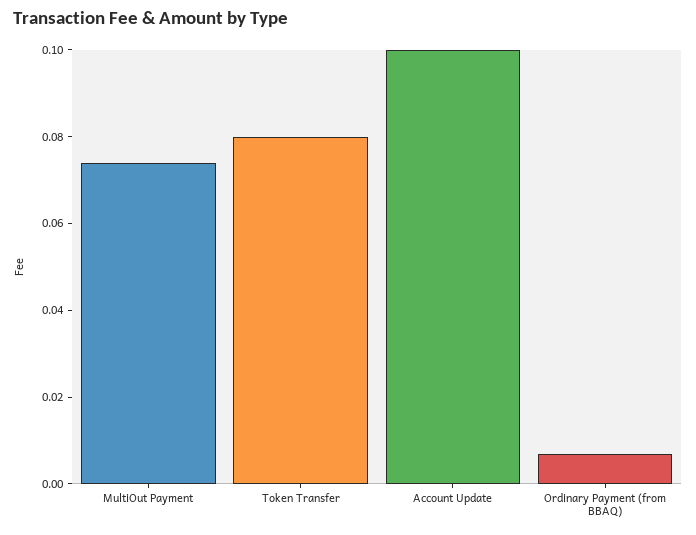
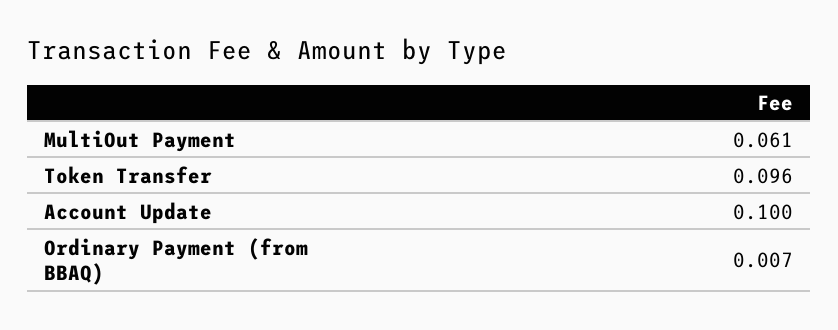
MultiOut Payment: 0.075 -> 0.061
Token Transfer: 0.08 -> 0.096

